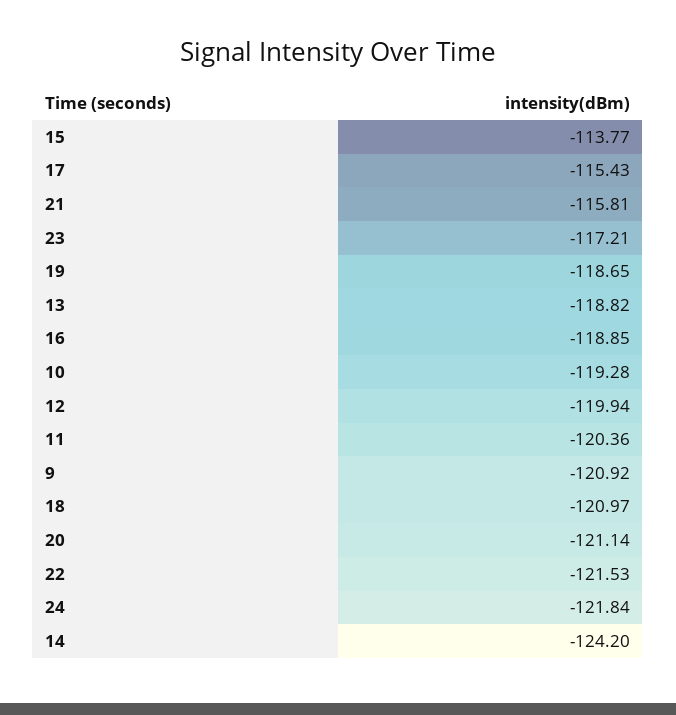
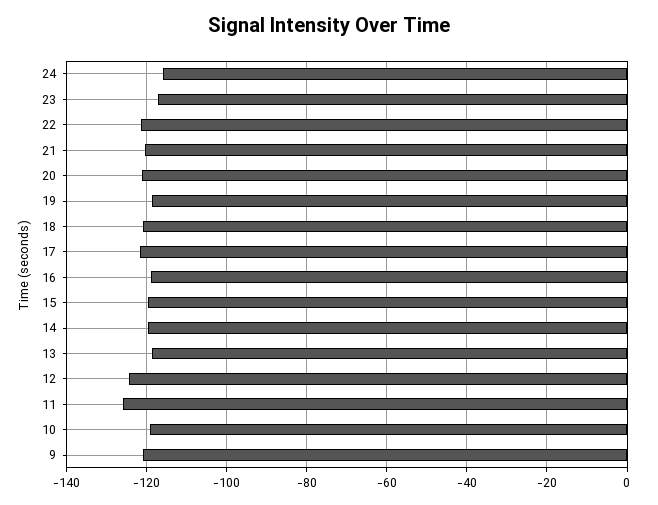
15: -113.77 -> -120
17: -115.43 -> -122
21: -115.81 -> -120
12: -119.94 -> -124
11: -120.36 -> -126
24: -121.84 -> -116
14: -124.2 -> -120

